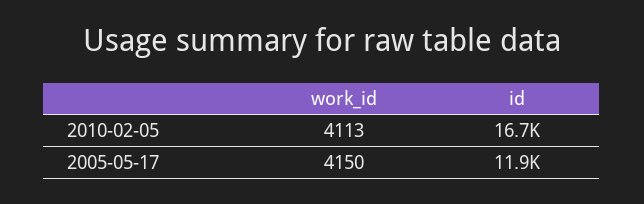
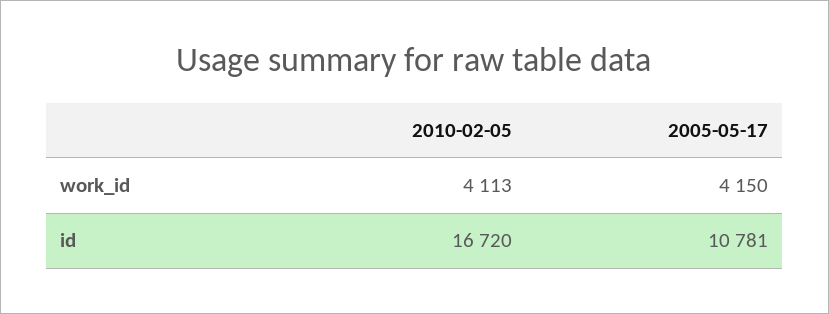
id, 2005-05-17: 11900 -> 10781

